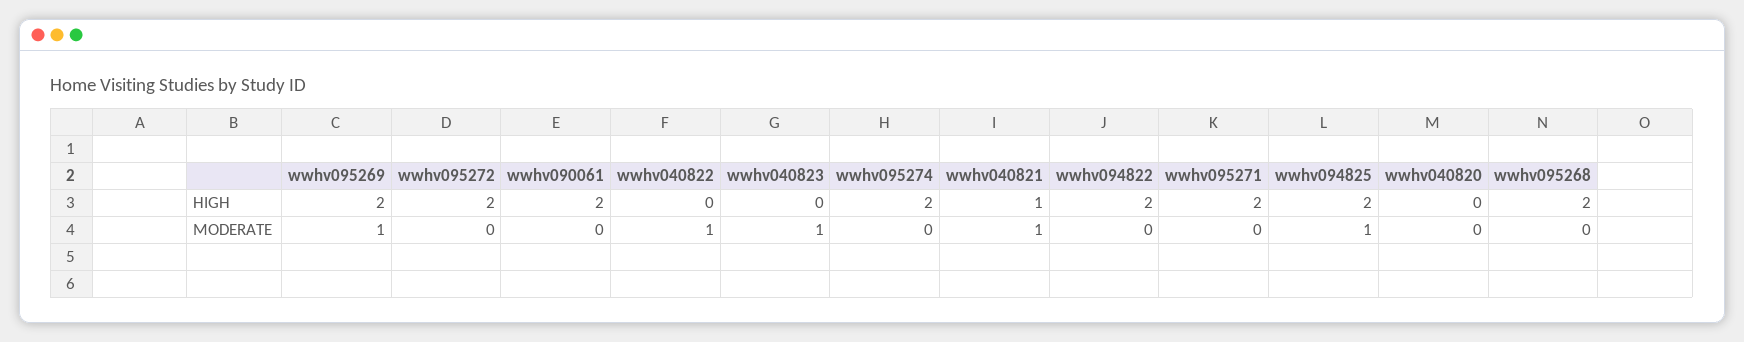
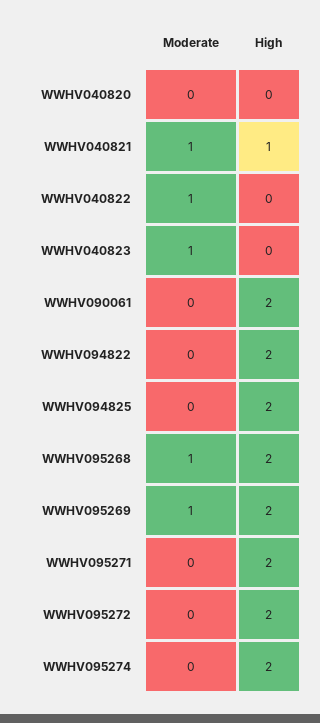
wwhv094825, MODERATE: 1 -> 0
wwhv095268, MODERATE: 0 -> 1

